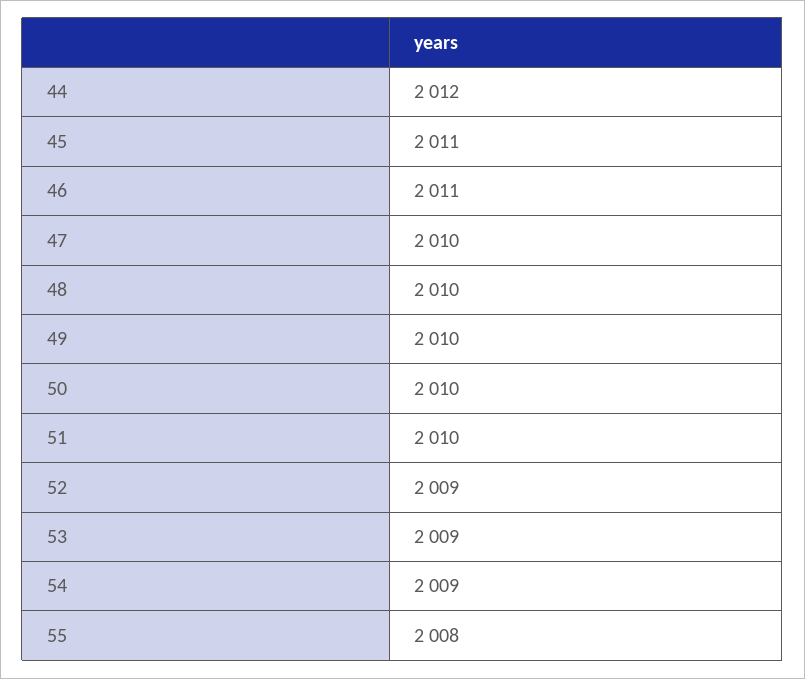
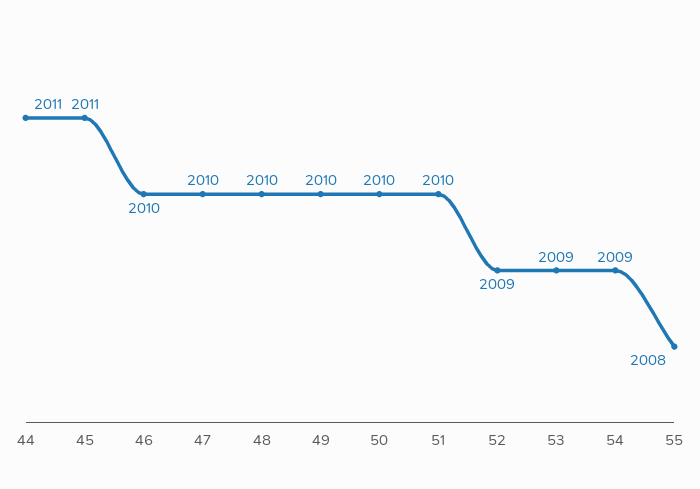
44: 2012 -> 2011
46: 2011 -> 2010

